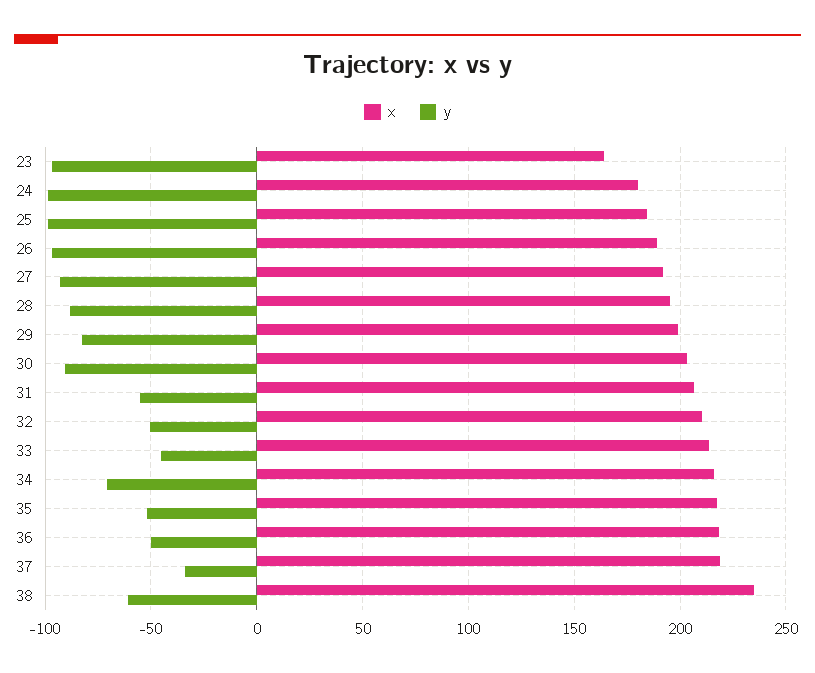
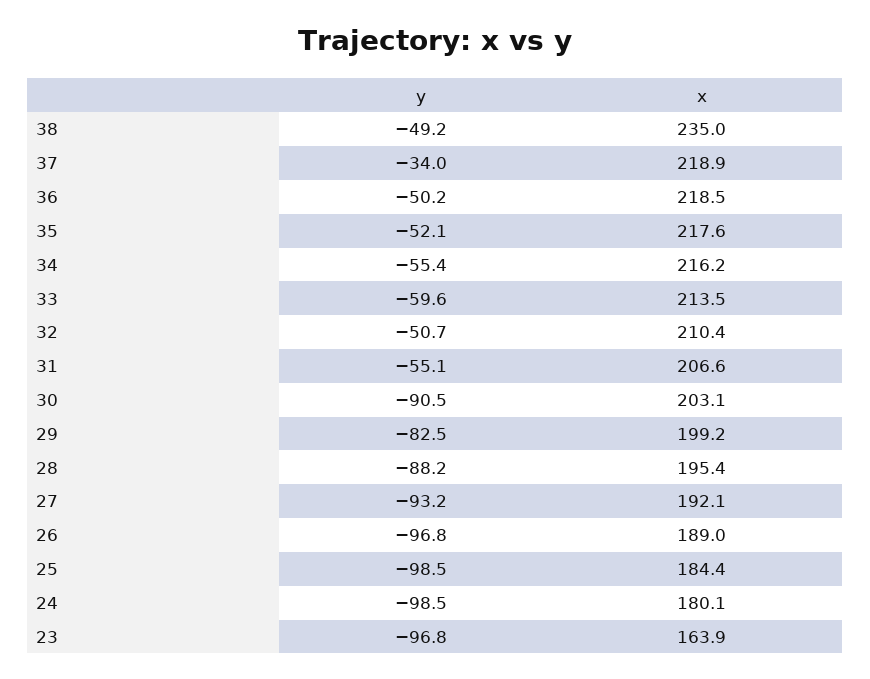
y, 33: -45 -> -59.6
y, 34: -70 -> -55.4
y, 38: -60 -> -49.2

